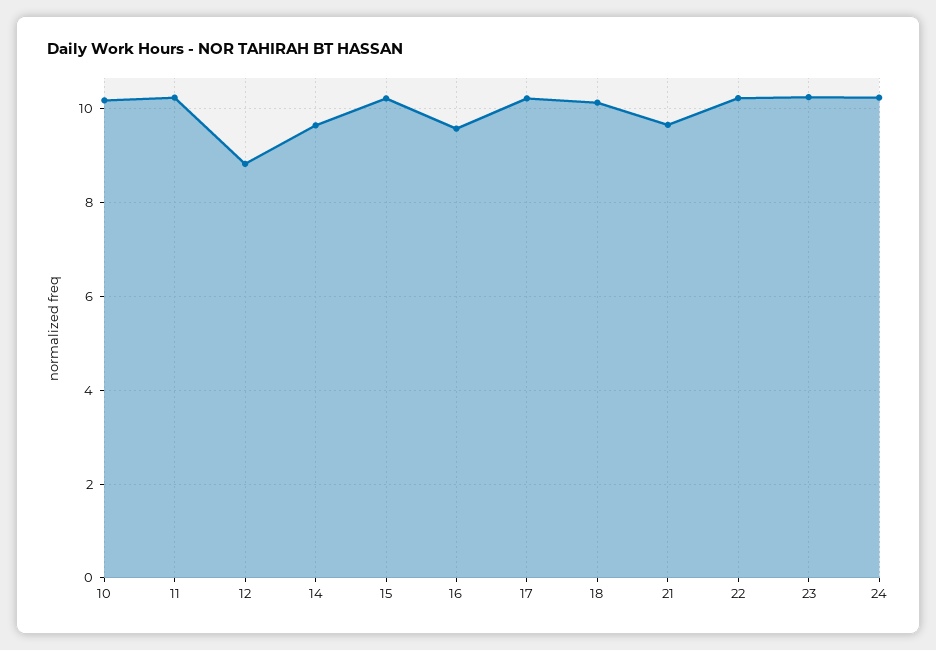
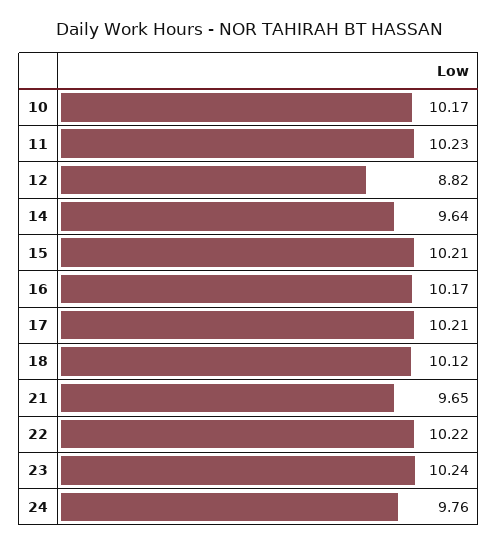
16: 9.6 -> 10.17
24: 10.2 -> 9.76

